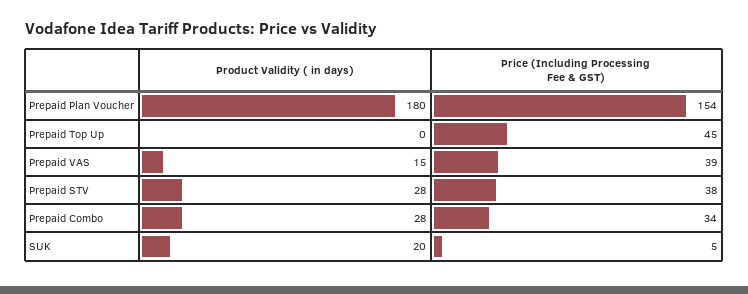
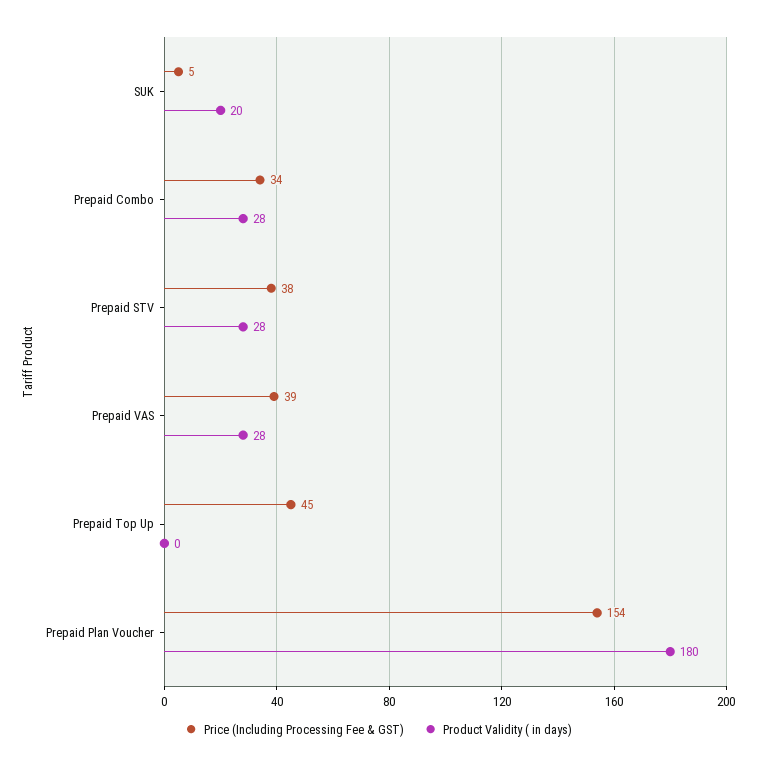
Product Validity ( in days), Prepaid VAS: 15 -> 28

